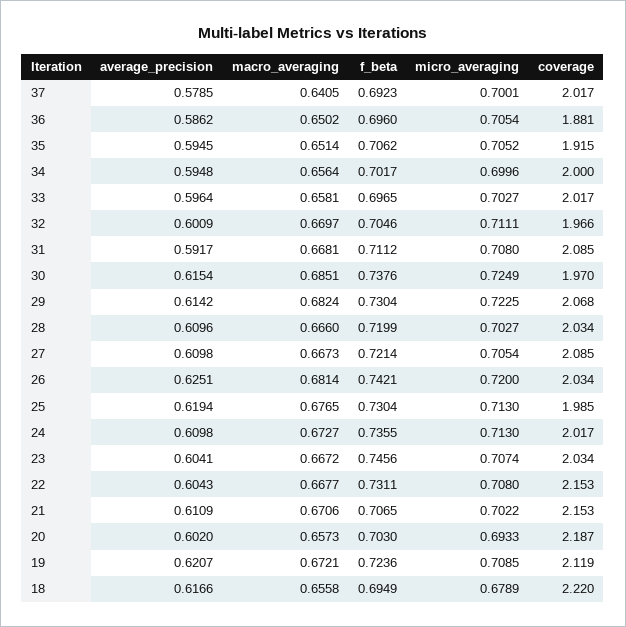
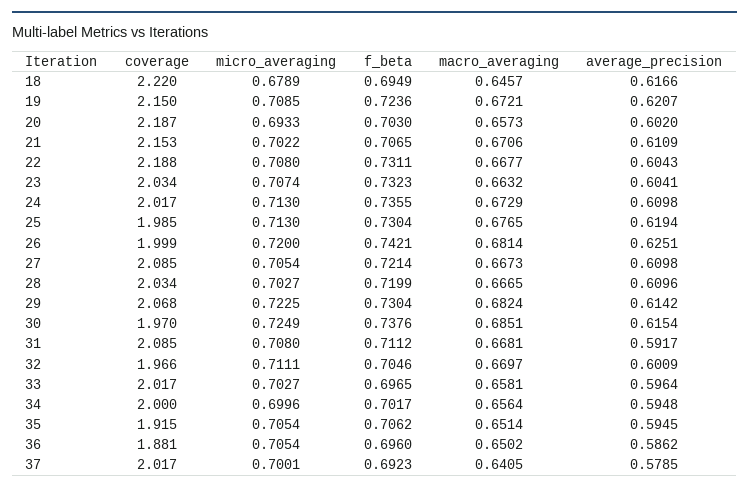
micro_averaging, 35: 0.7052 -> 0.7054
macro_averaging, 28: 0.666 -> 0.6665
coverage, 26: 2.034 -> 1.999
macro_averaging, 24: 0.6727 -> 0.6729
macro_averaging, 23: 0.6672 -> 0.6632
f_beta, 23: 0.7456 -> 0.7323
coverage, 22: 2.153 -> 2.188
coverage, 19: 2.119 -> 2.15
macro_averaging, 18: 0.6558 -> 0.6457

